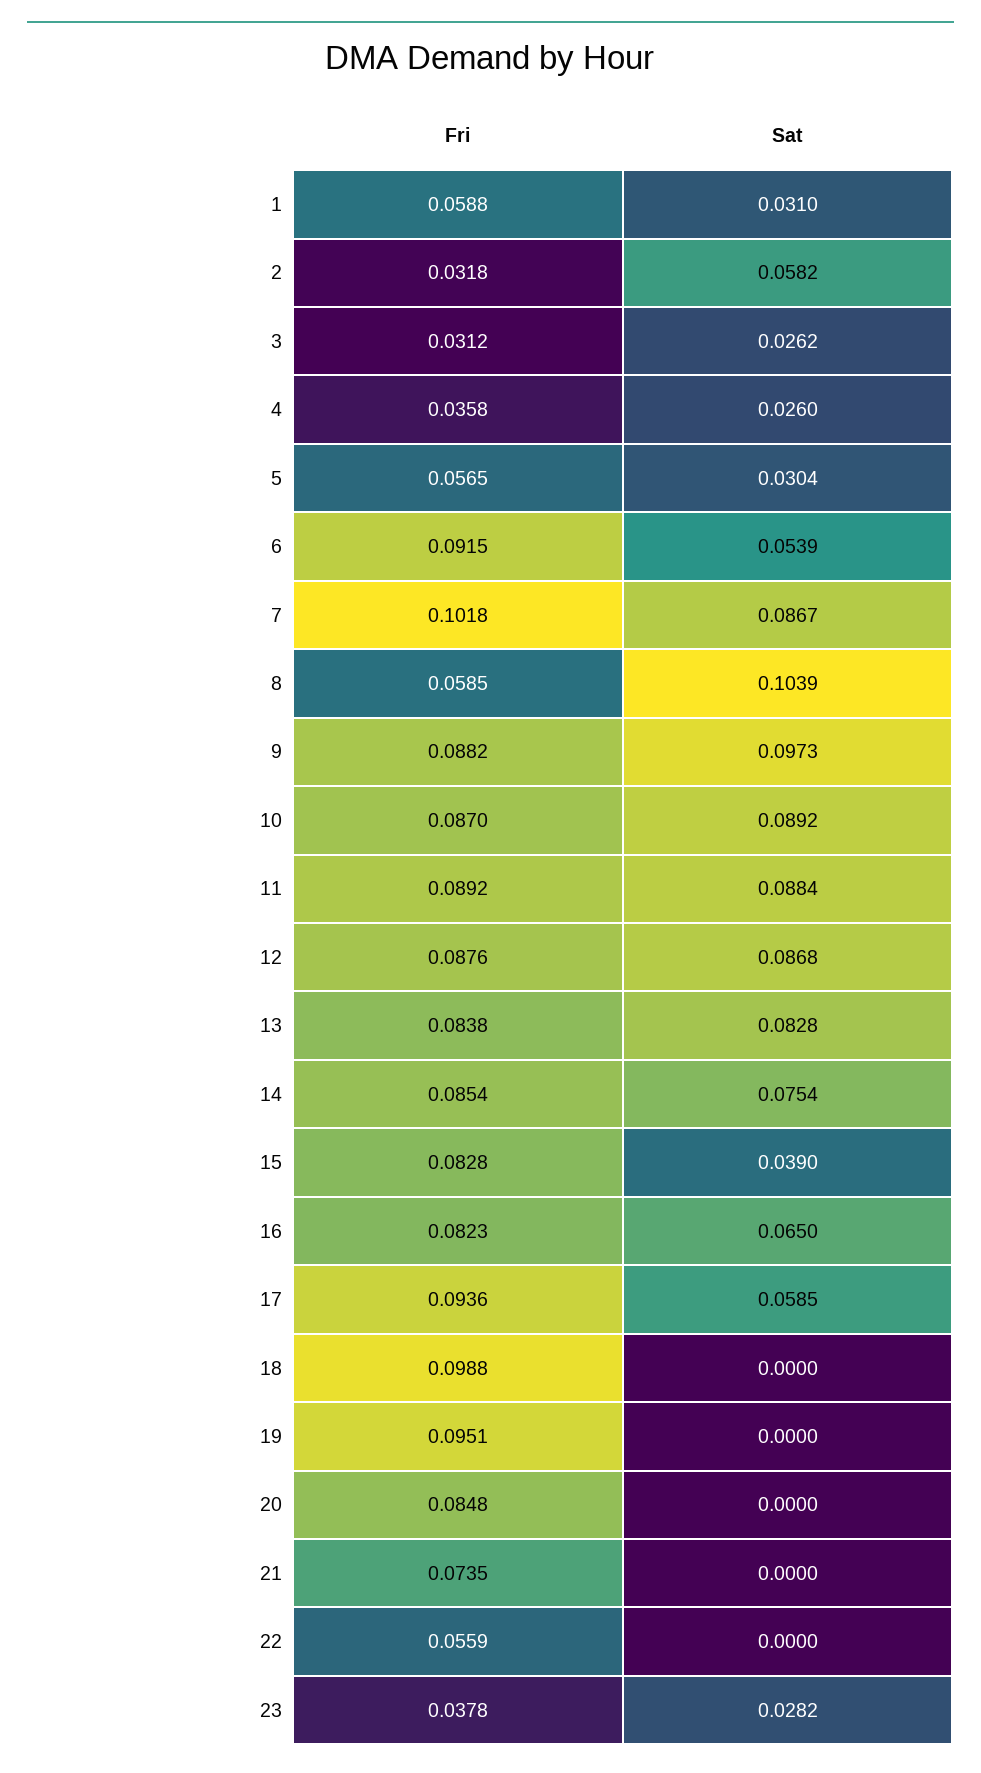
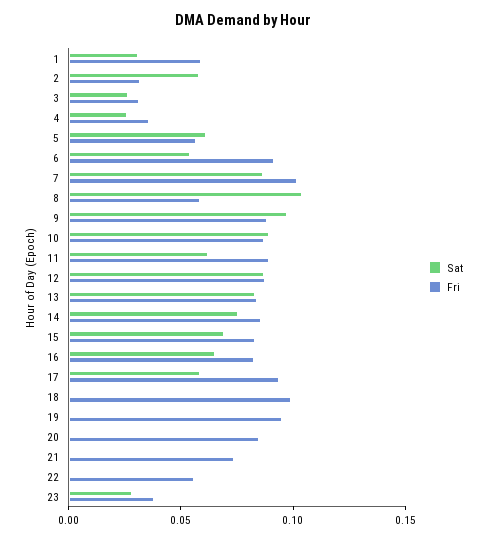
Sat, 5: 0.0304 -> 0.06
Sat, 11: 0.0884 -> 0.06
Sat, 15: 0.039 -> 0.07

